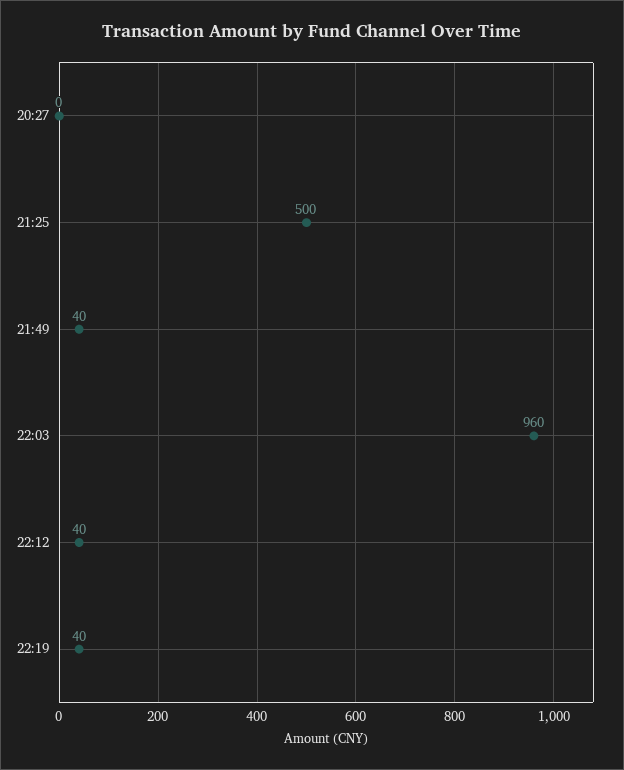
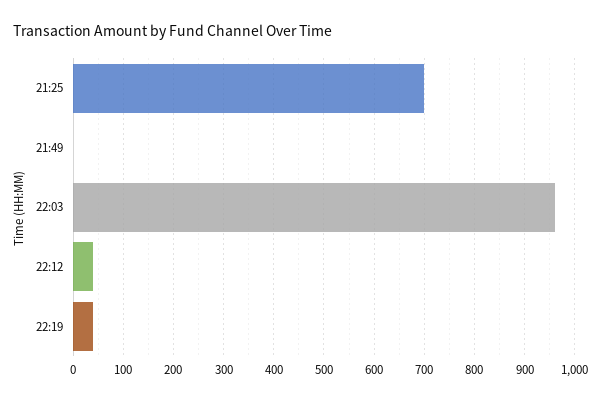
20:27: 0 -> none
21:25: 500 -> 700
21:49: 40 -> 0

